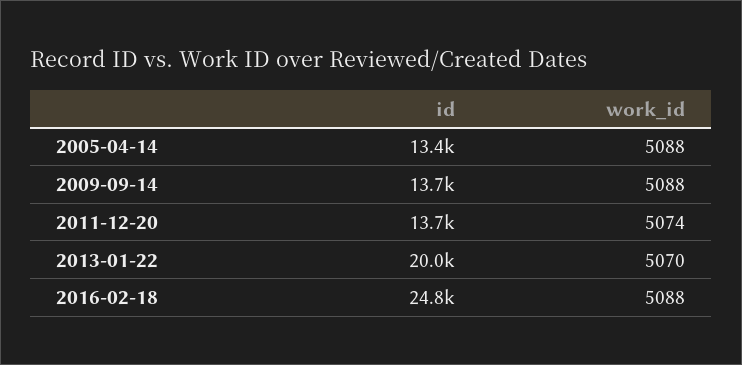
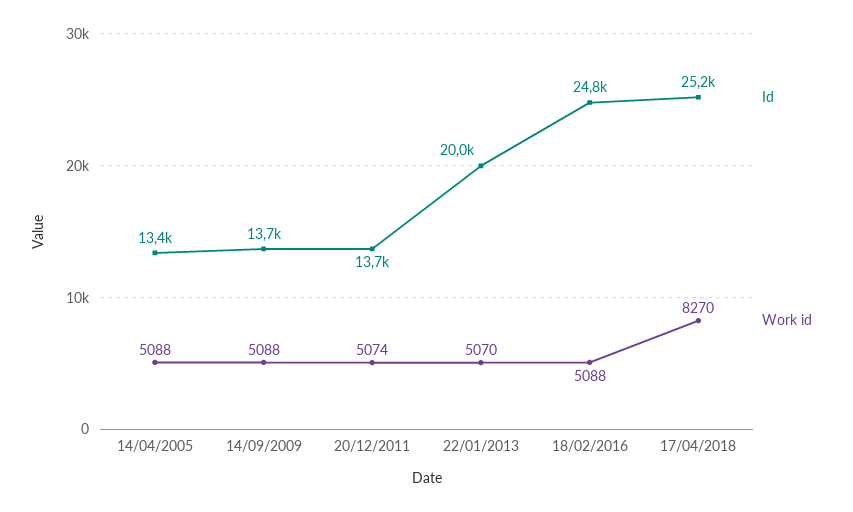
id, 17/04/2018: none -> 25200
work_id, 17/04/2018: none -> 8270

